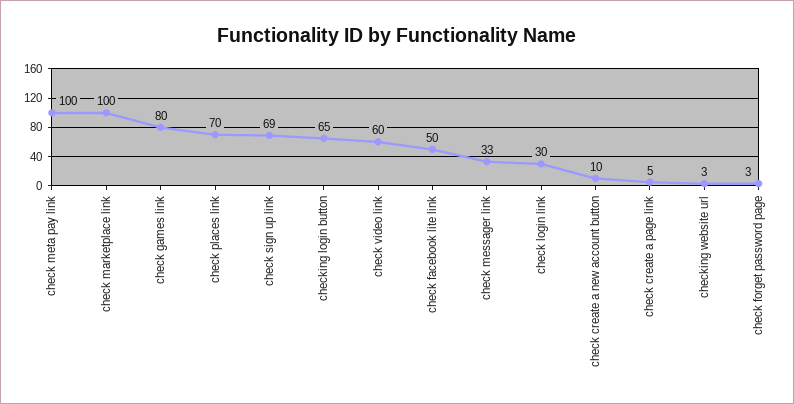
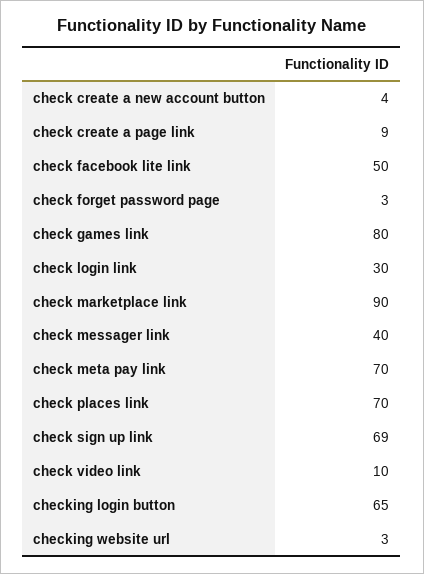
check meta pay link: 100 -> 70
check marketplace link: 100 -> 90
check video link: 60 -> 10
check messager link: 33 -> 40
check create a new account button: 10 -> 4
check create a page link: 5 -> 9

